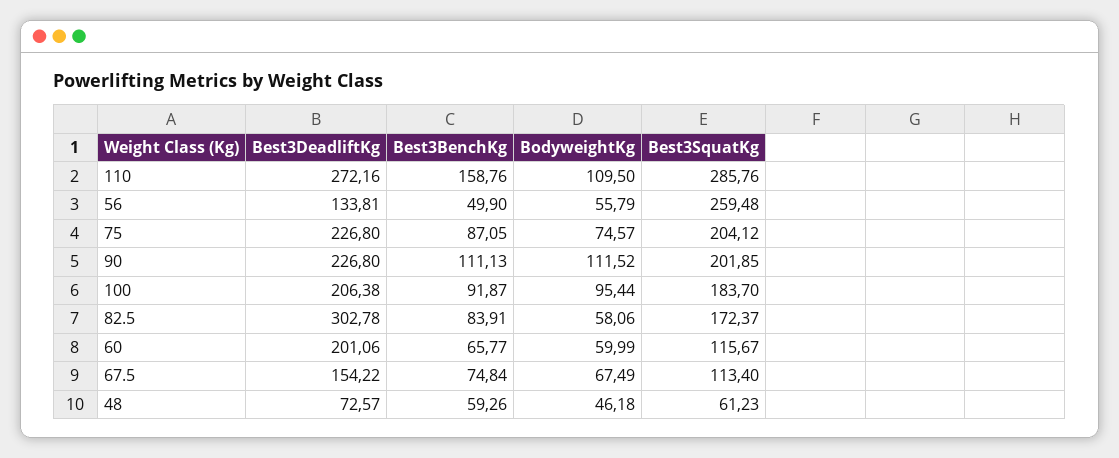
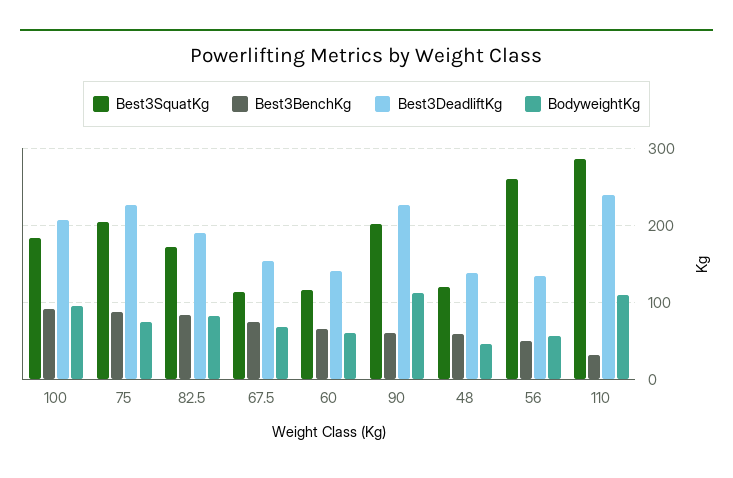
Best3DeadliftKg, 110: 272.16 -> 240
Best3BenchKg, 110: 158.76 -> 30
Best3BenchKg, 90: 111.13 -> 60
Best3DeadliftKg, 82.5: 302.78 -> 190
BodyweightKg, 82.5: 58.06 -> 80
Best3DeadliftKg, 60: 201.06 -> 140
Best3DeadliftKg, 48: 72.57 -> 140
Best3SquatKg, 48: 61.23 -> 120

